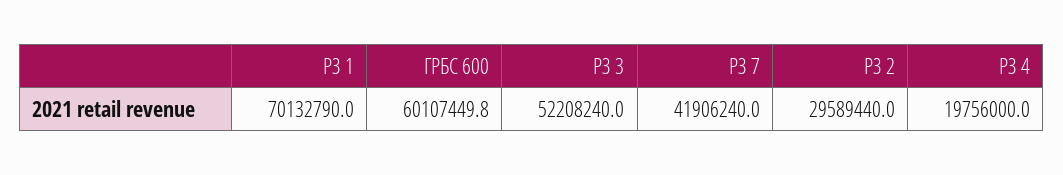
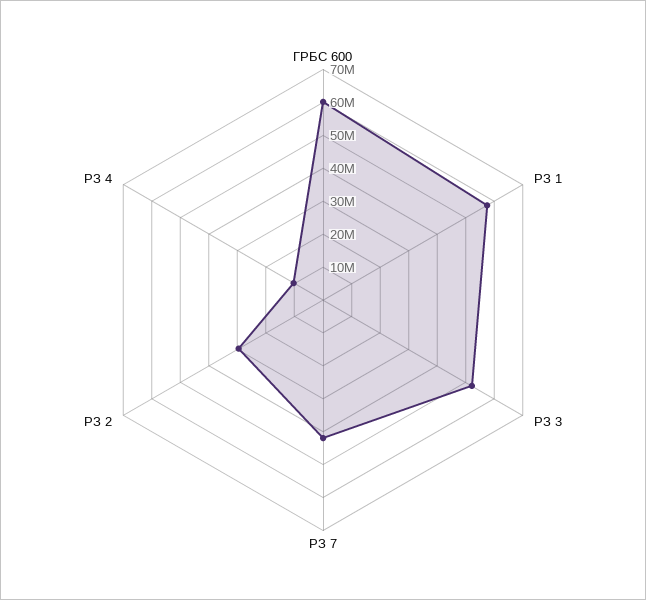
РЗ 1: 70132790 -> 57500000
РЗ 4: 19756000 -> 10000000

